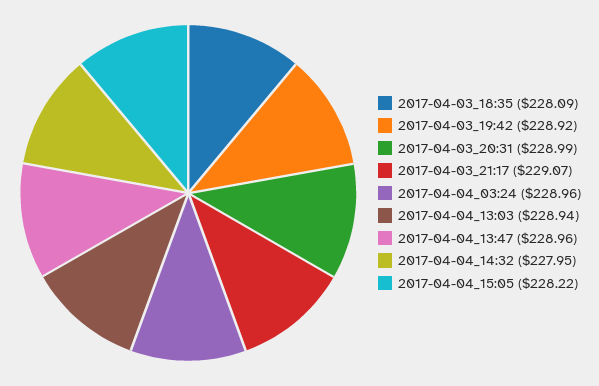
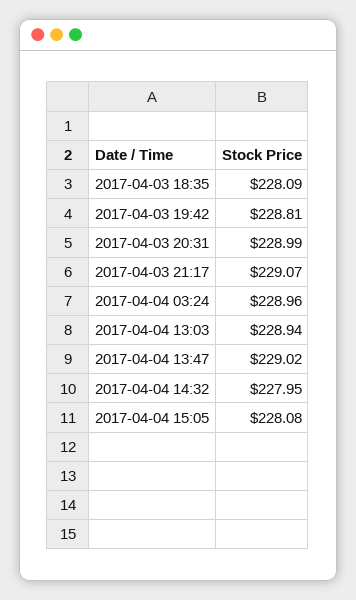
2017-04-03_19:42: 228.92 -> 228.81
2017-04-04_13:47: 228.96 -> 229.02
2017-04-04_15:05: 228.22 -> 228.08

